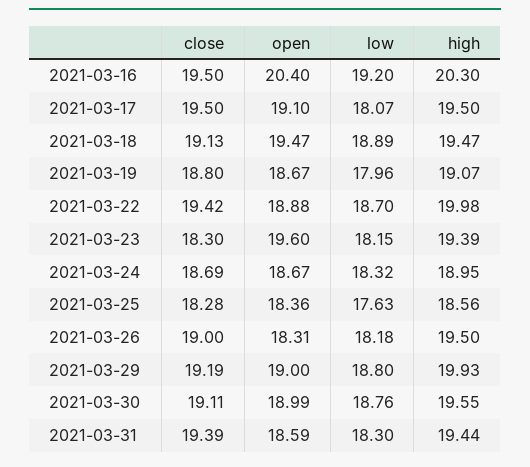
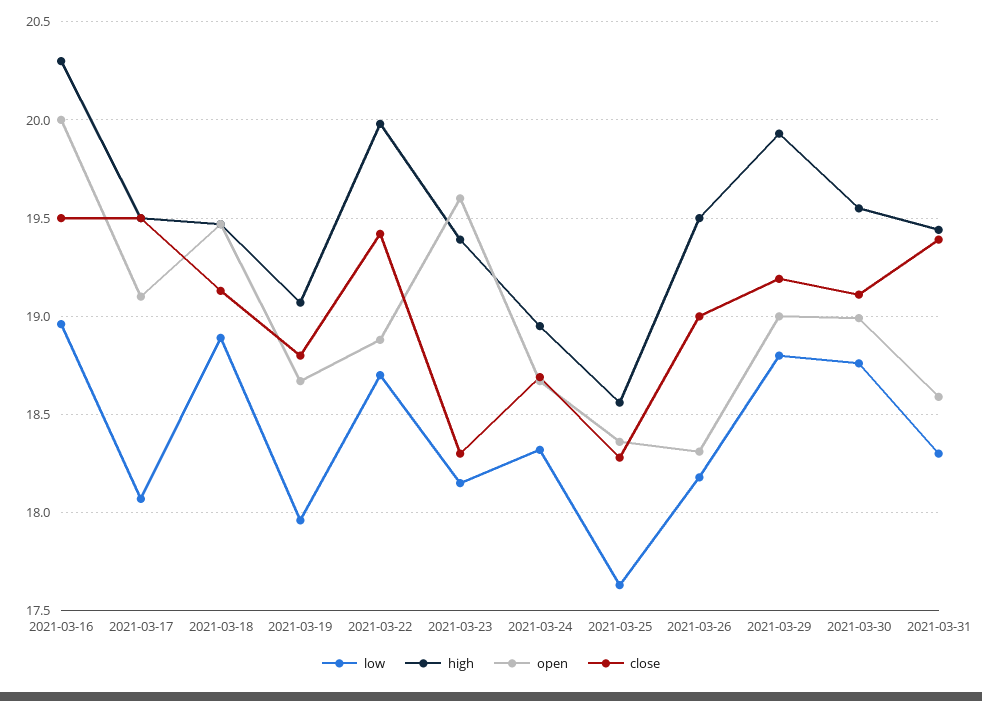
open, 2021-03-16: 20.4 -> 20
low, 2021-03-16: 19.2 -> 18.95

